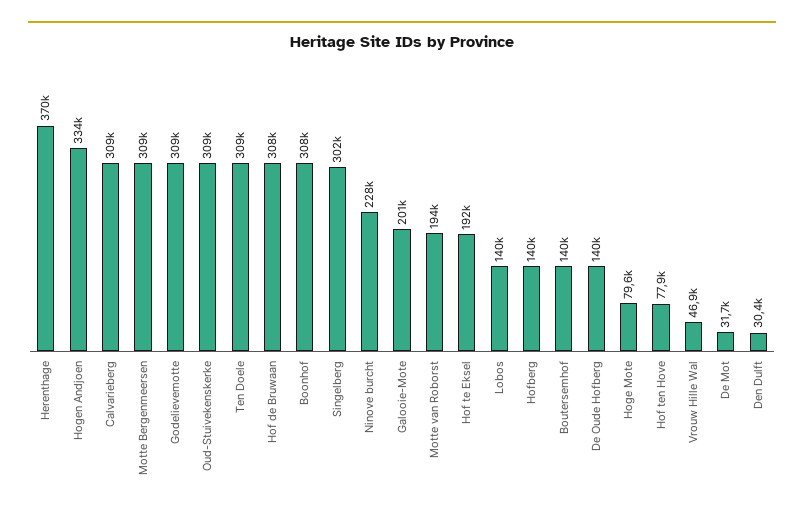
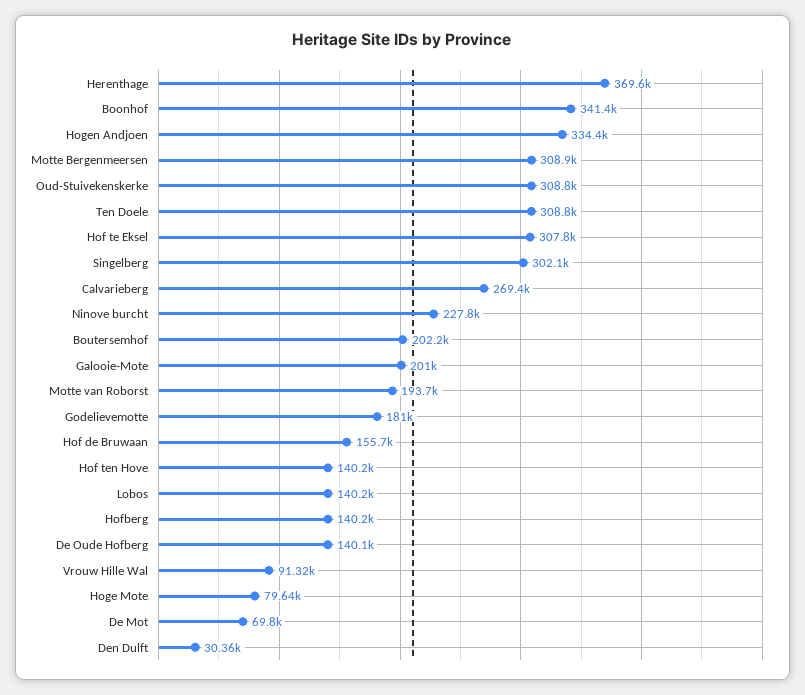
Calvarieberg: 309000 -> 269400
Godelievemotte: 309000 -> 181000
Hof de Bruwaan: 308000 -> 155700
Boonhof: 308000 -> 341400
Hof te Eksel: 192000 -> 307800
Boutersemhof: 140000 -> 202200
Hof ten Hove: 77900 -> 140200
Vrouw Hille Wal: 46900 -> 91320
De Mot: 31700 -> 69800

